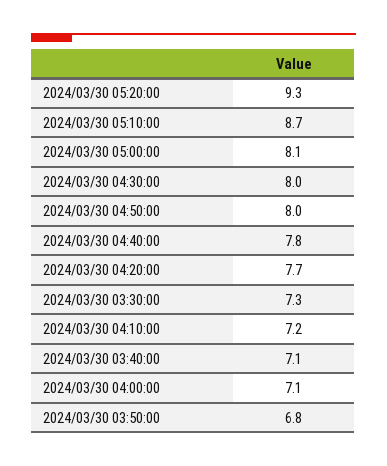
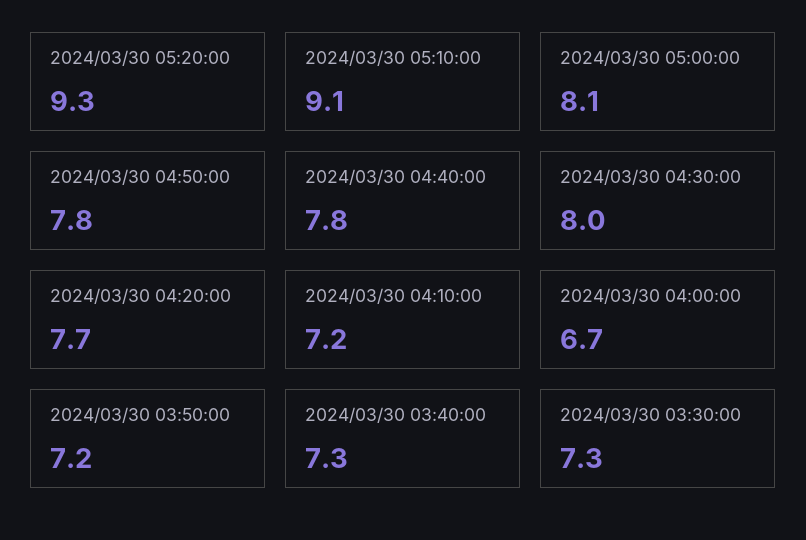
2024/03/30 05:10:00: 8.7 -> 9.1
2024/03/30 04:50:00: 8 -> 7.8
2024/03/30 03:40:00: 7.1 -> 7.3
2024/03/30 04:00:00: 7.1 -> 6.7
2024/03/30 03:50:00: 6.8 -> 7.2

